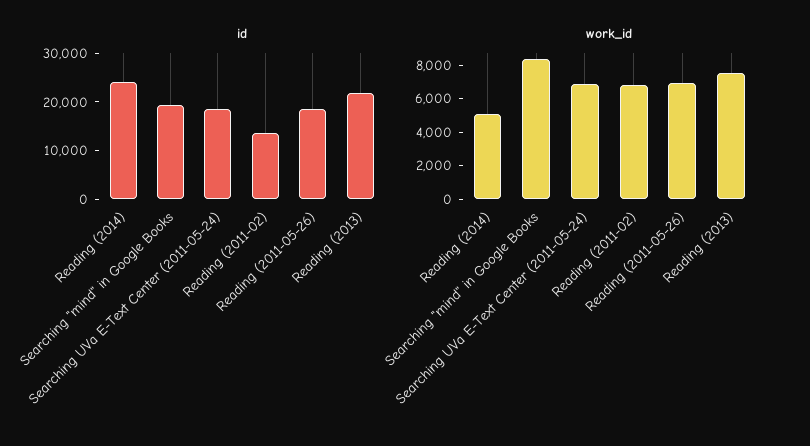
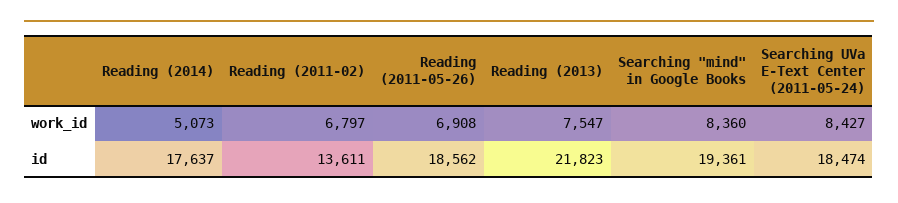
id, Reading (2014): 24000 -> 17637
work_id, Searching UVa E-Text Center (2011-05-24): 7000 -> 8427

